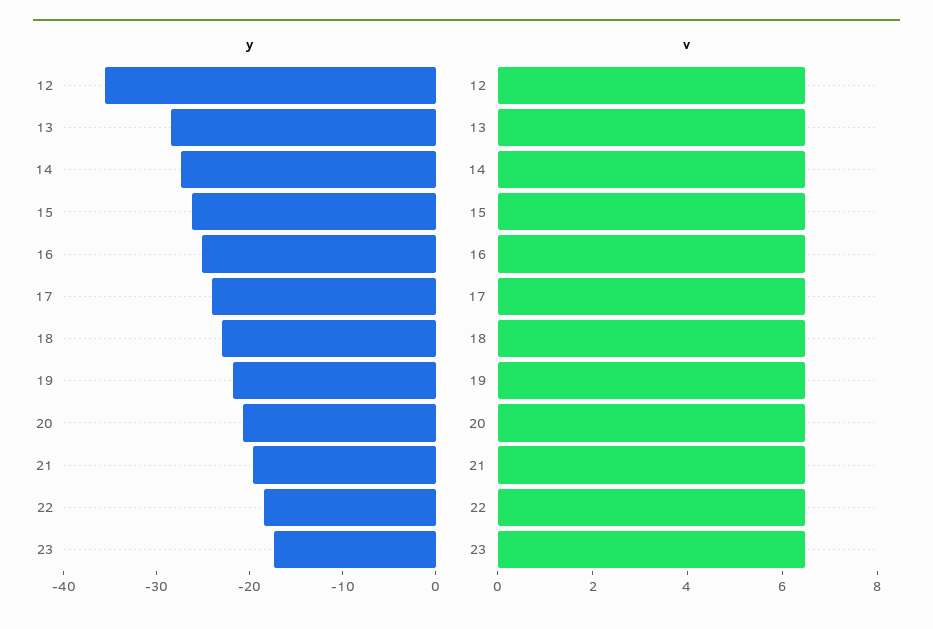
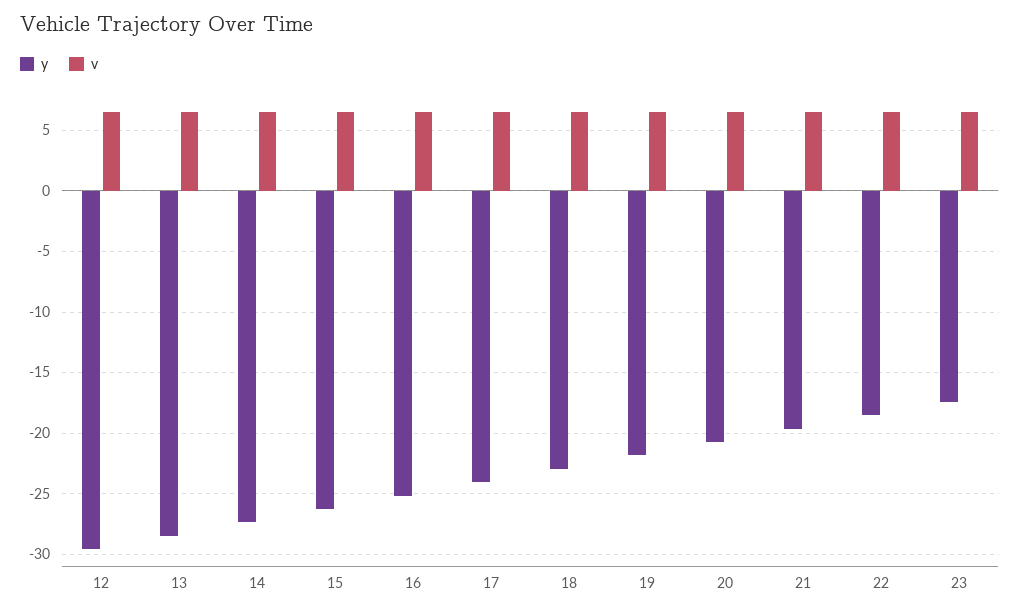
y, 12: -36 -> -29.5

